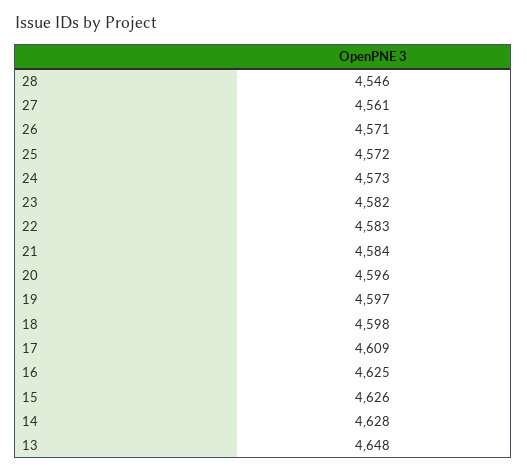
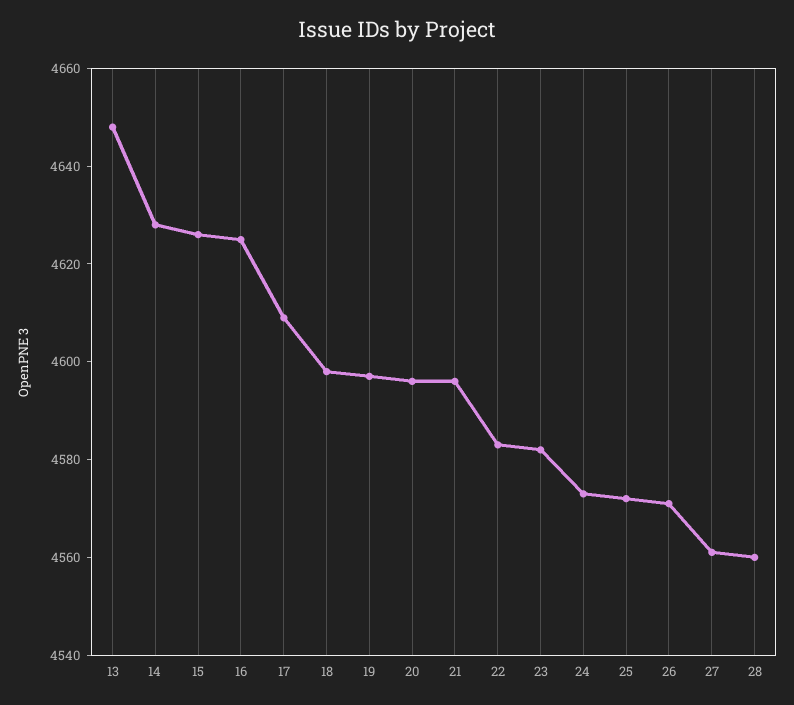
28: 4546 -> 4560
21: 4584 -> 4595

